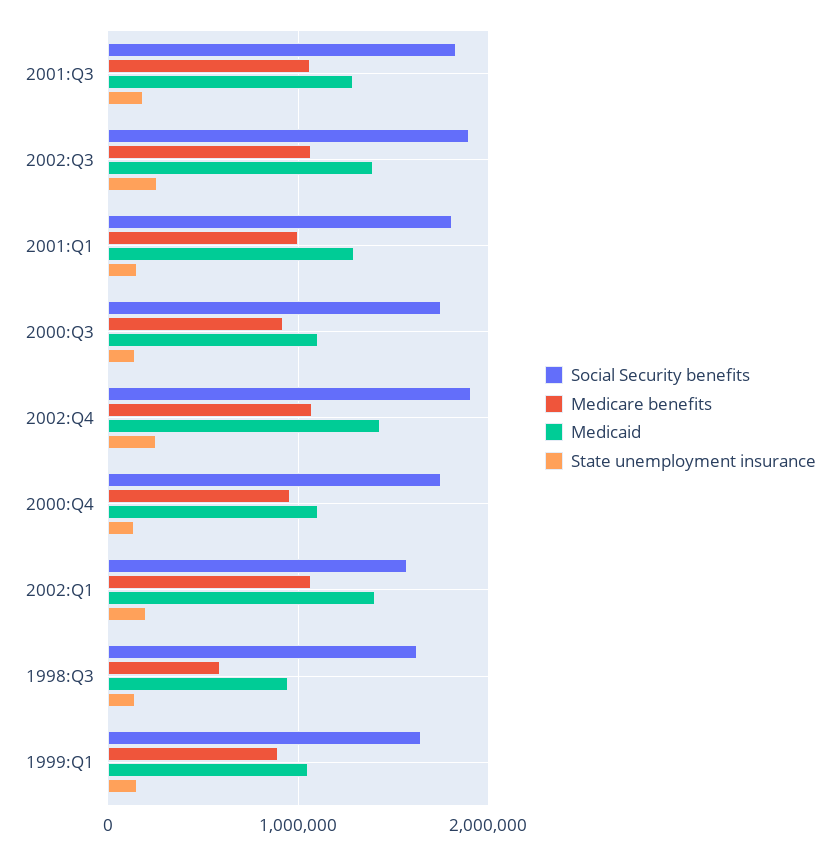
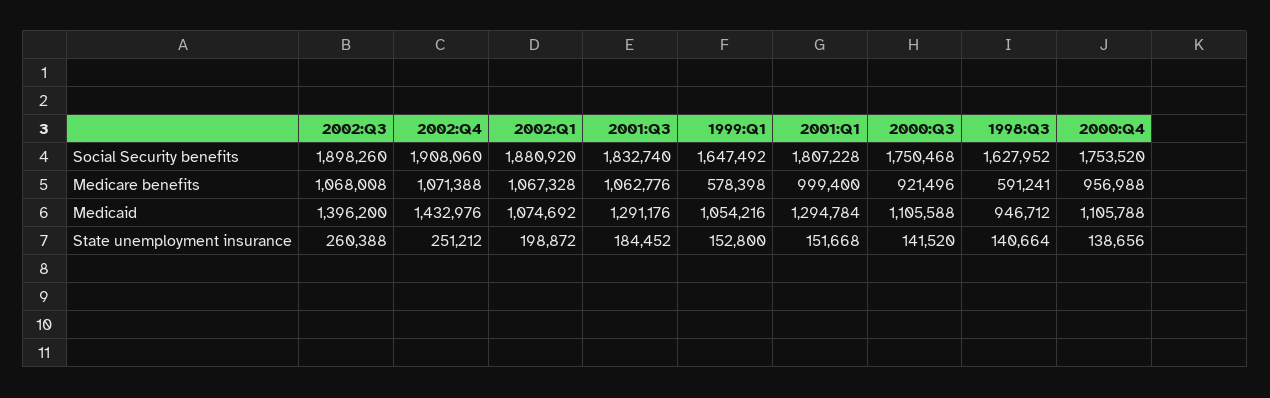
Social Security benefits, 2002:Q1: 1600000 -> 1880920
Medicaid, 2002:Q1: 1400000 -> 1074692
Medicare benefits, 1999:Q1: 900000 -> 578398

